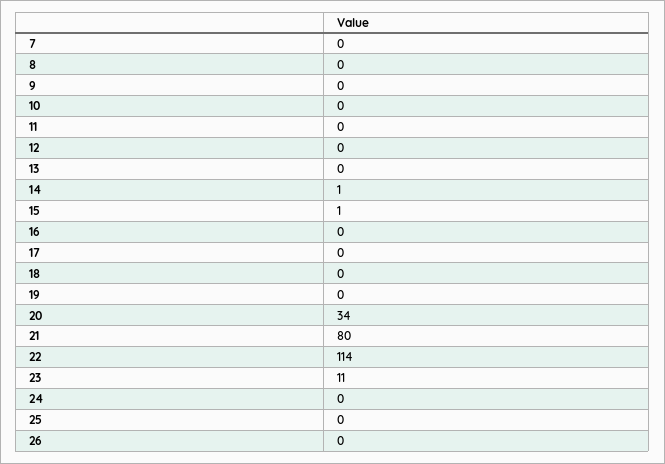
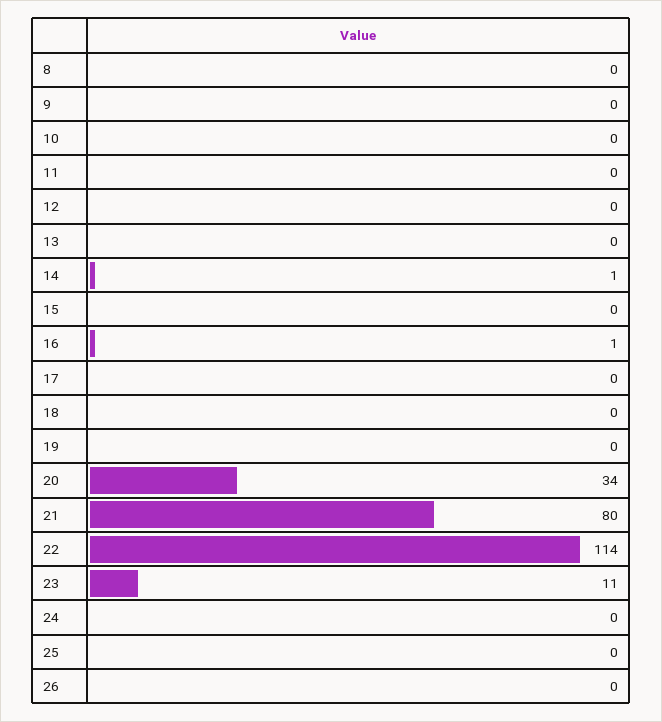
7: 0 -> none
15: 1 -> 0
16: 0 -> 1

